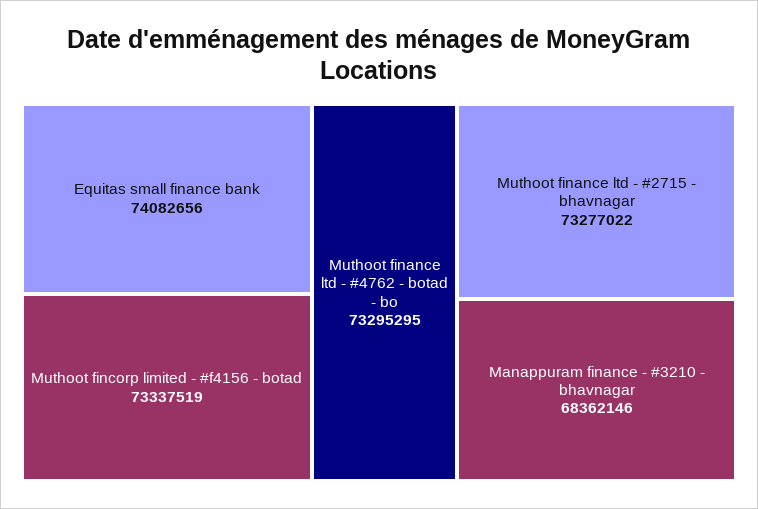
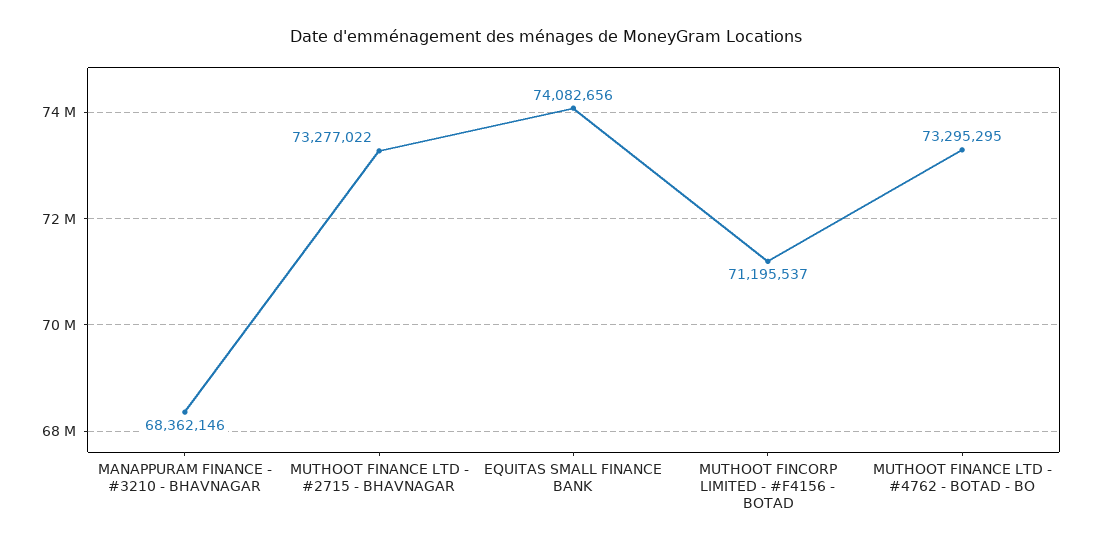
Muthoot fincorp limited - #f4156 - botad: 73337519 -> 71195537

